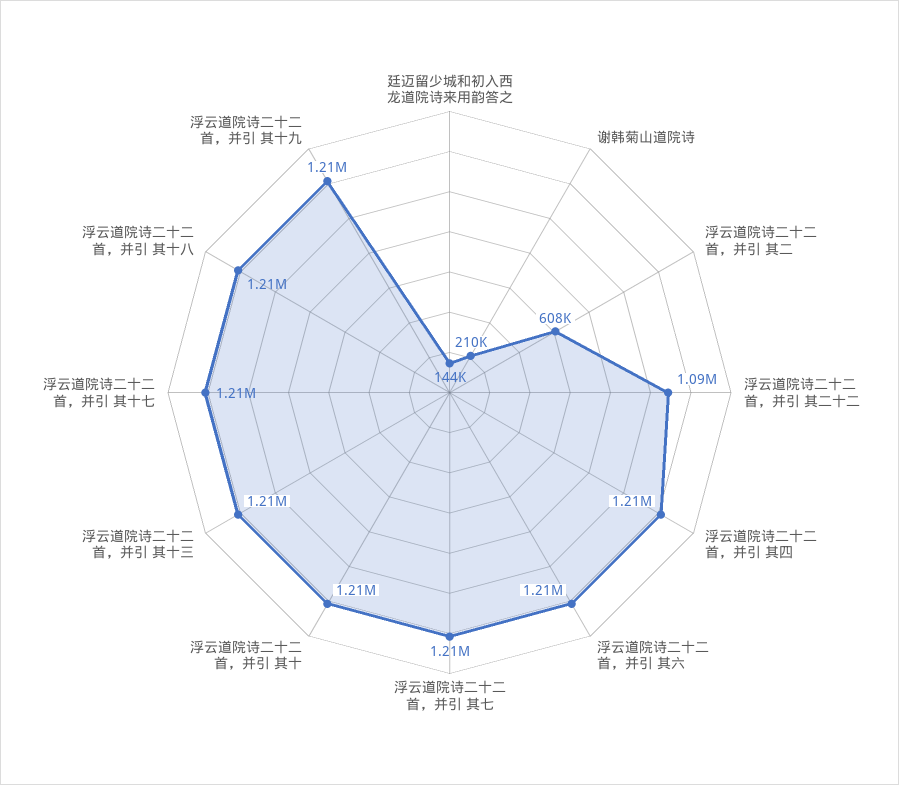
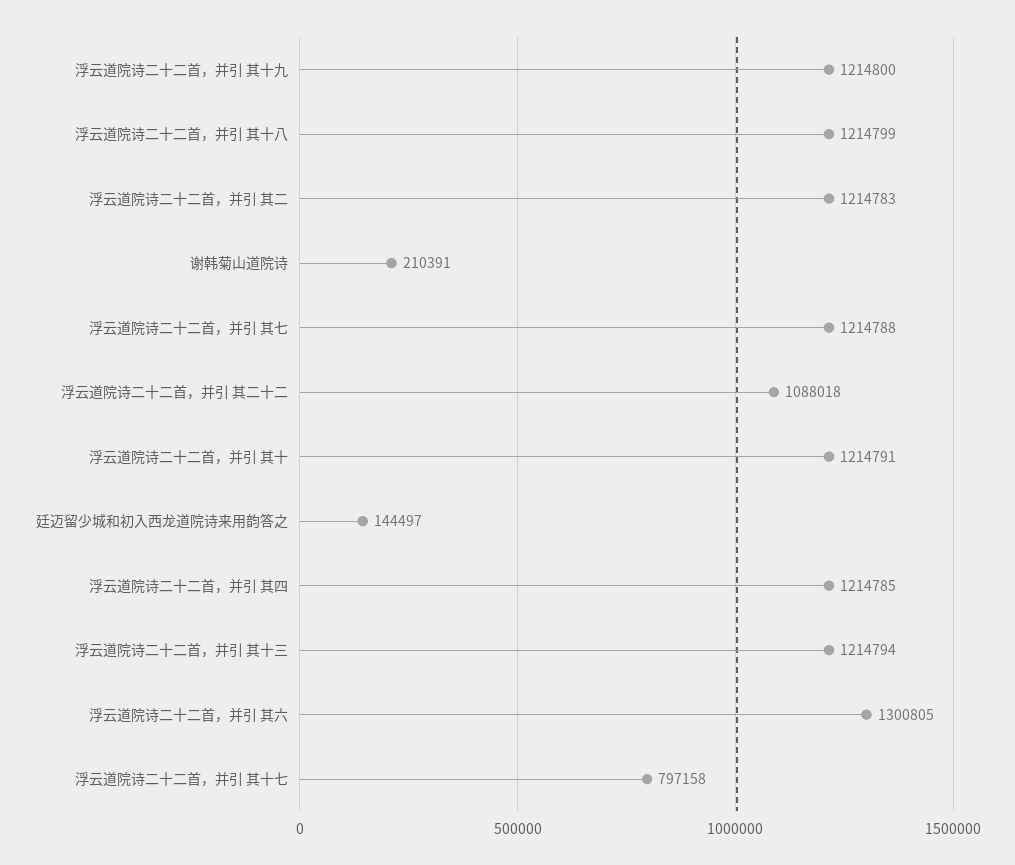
浮云道院诗二十二首，并引 其二: 608000 -> 1214783
浮云道院诗二十二首，并引 其六: 1210000 -> 1300805
浮云道院诗二十二首，并引 其十七: 1210000 -> 797158

